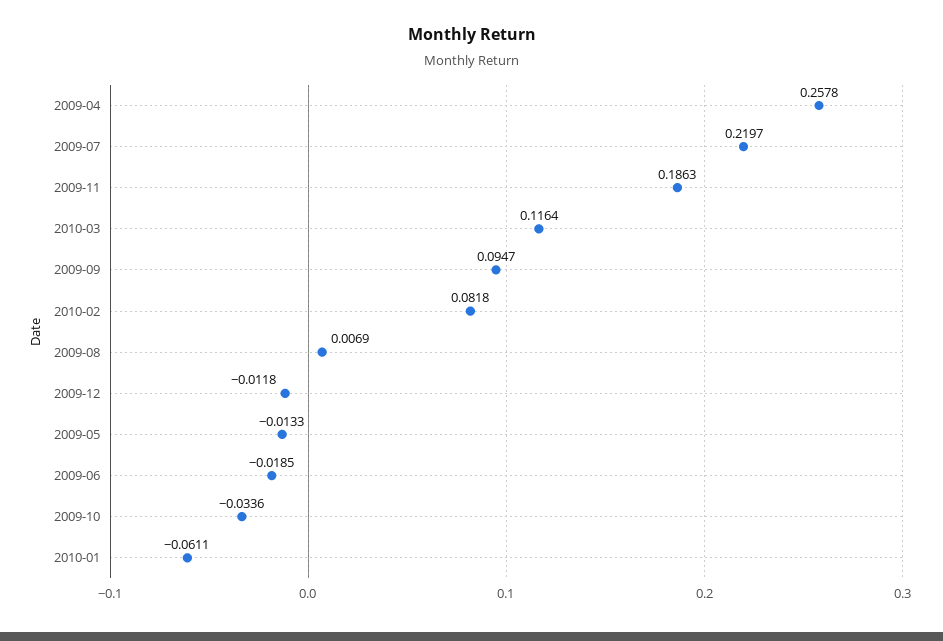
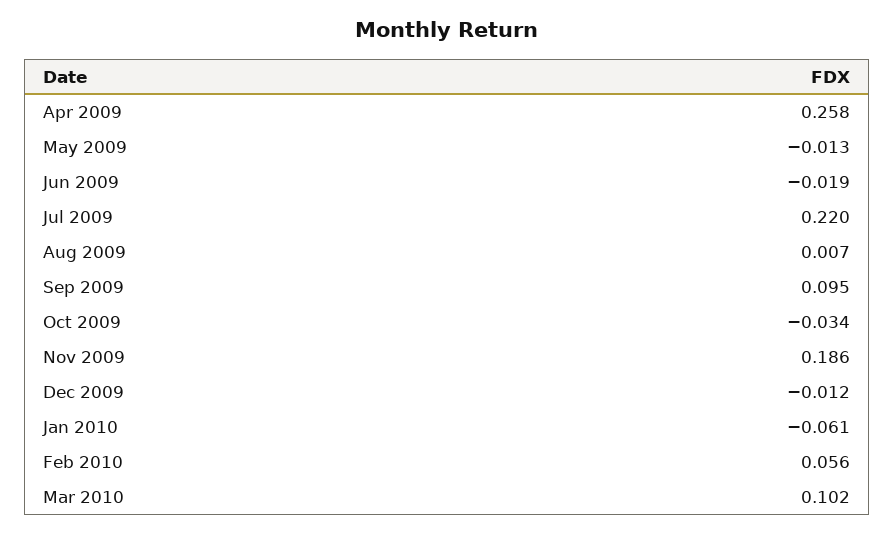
2010-03: 0.1164 -> 0.102
2010-02: 0.0818 -> 0.056

